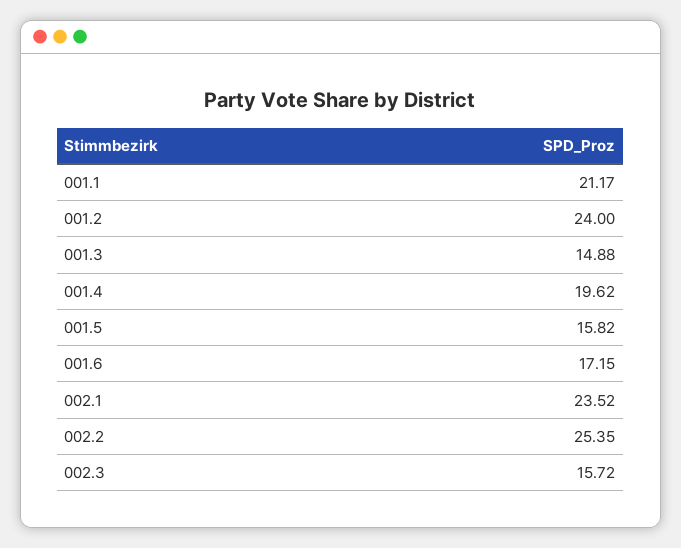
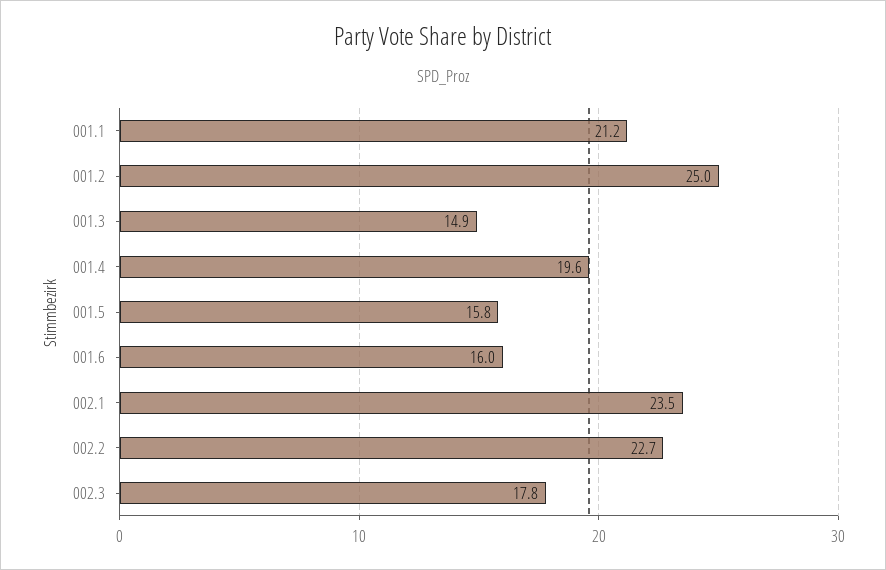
001.2: 24 -> 25
001.6: 17.15 -> 16
002.2: 25.35 -> 22.7
002.3: 15.72 -> 17.8

